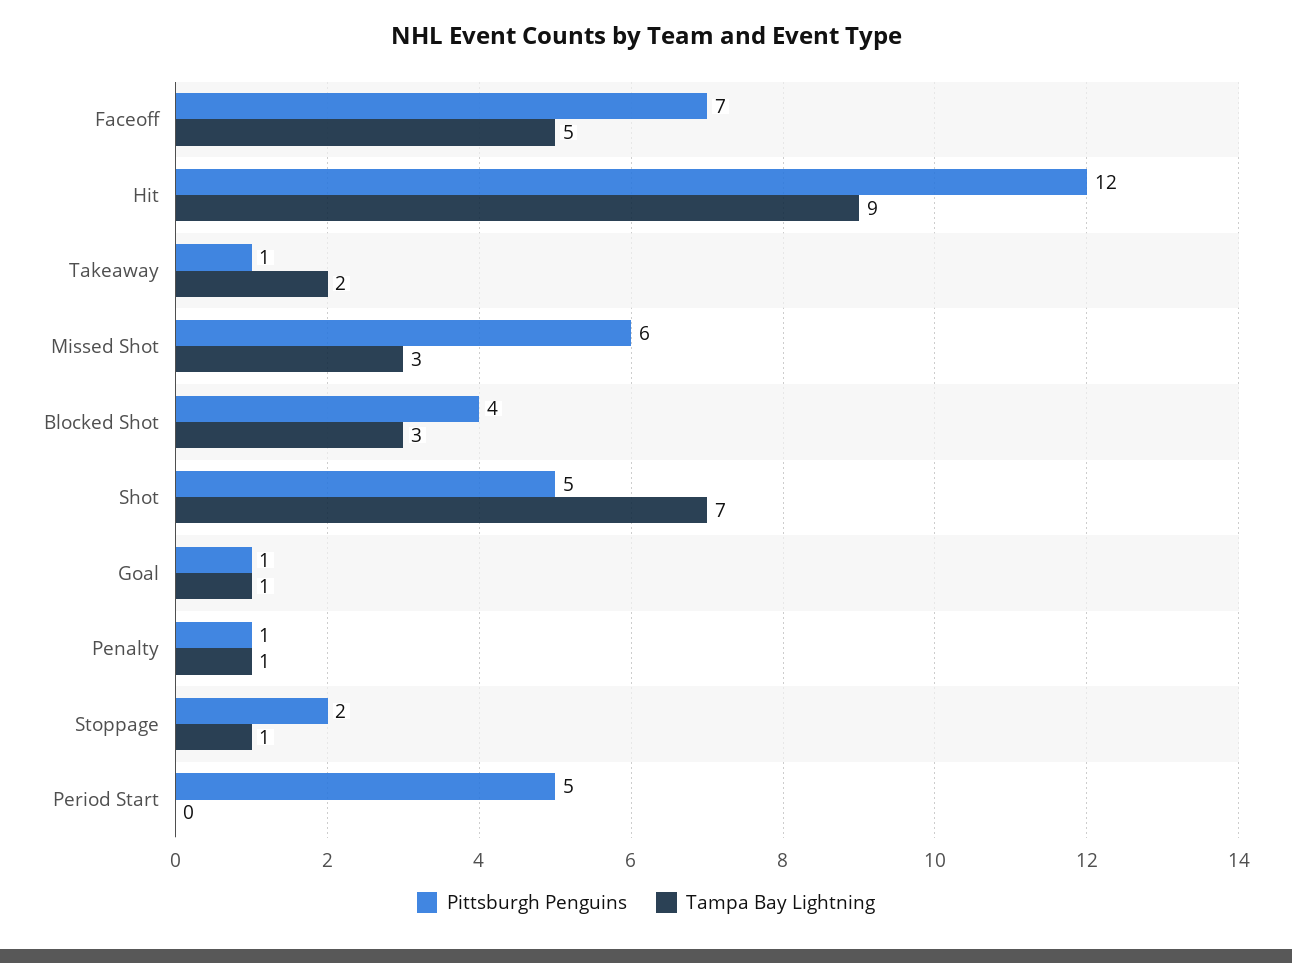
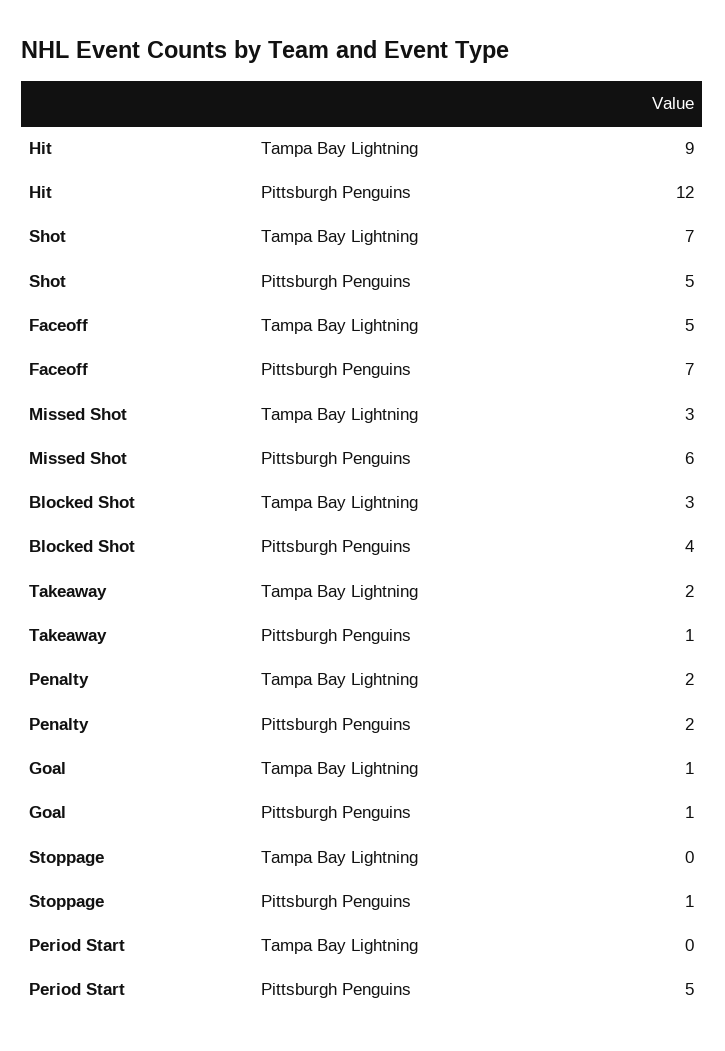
Pittsburgh Penguins, Penalty: 1 -> 2
Tampa Bay Lightning, Penalty: 1 -> 2
Pittsburgh Penguins, Stoppage: 2 -> 1
Tampa Bay Lightning, Stoppage: 1 -> 0

